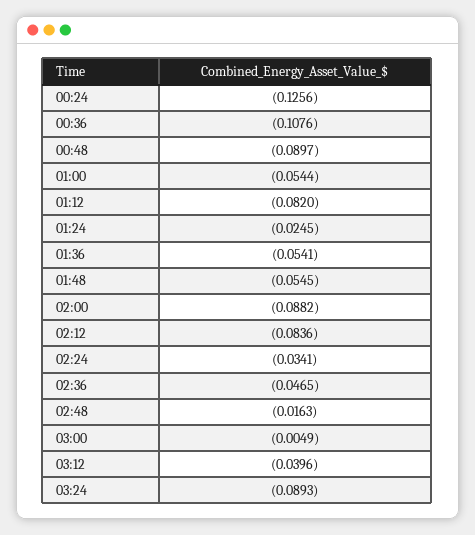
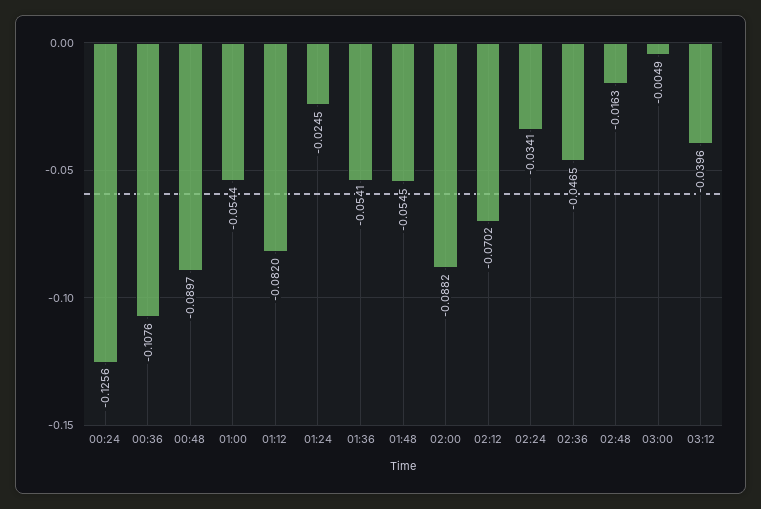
02:12: -0.0836 -> -0.0702
03:24: -0.0893 -> none

